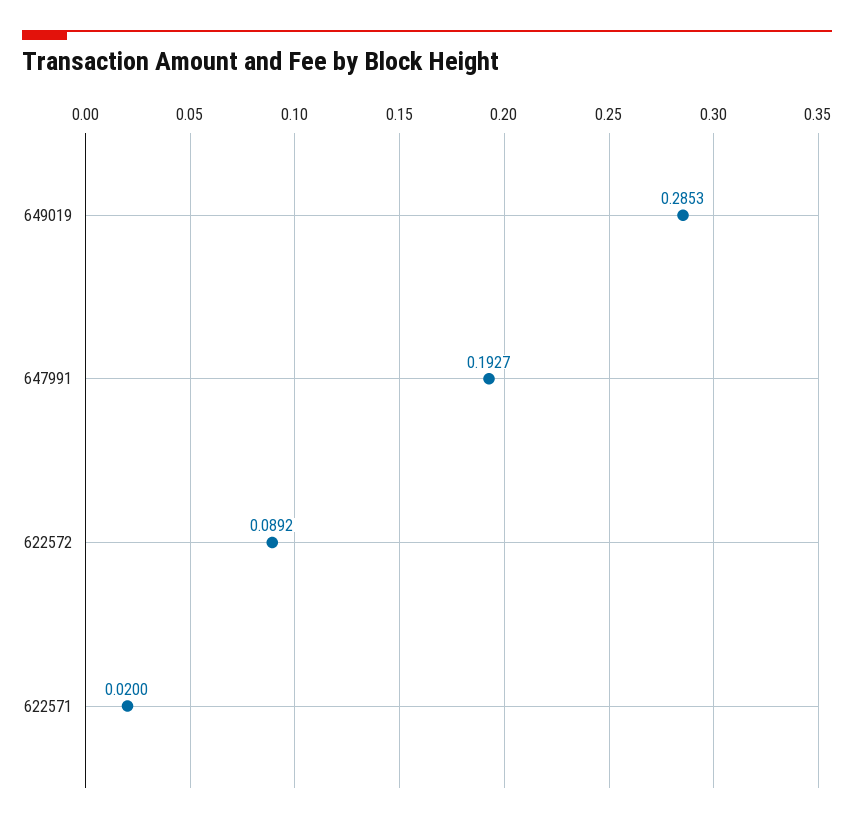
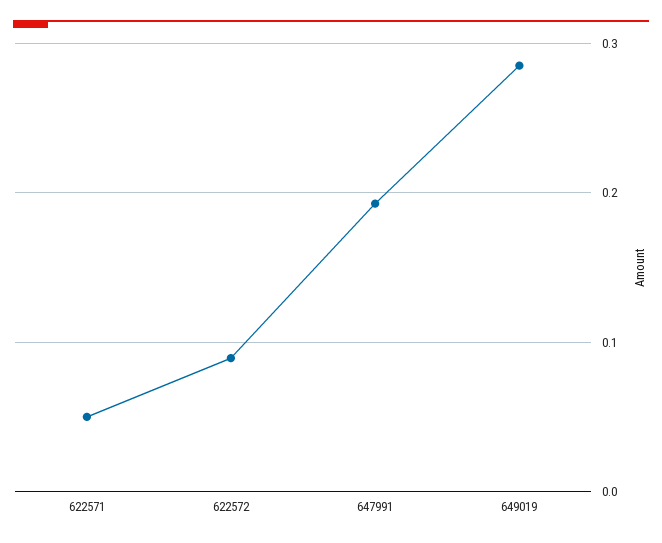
622571: 0.02 -> 0.05

